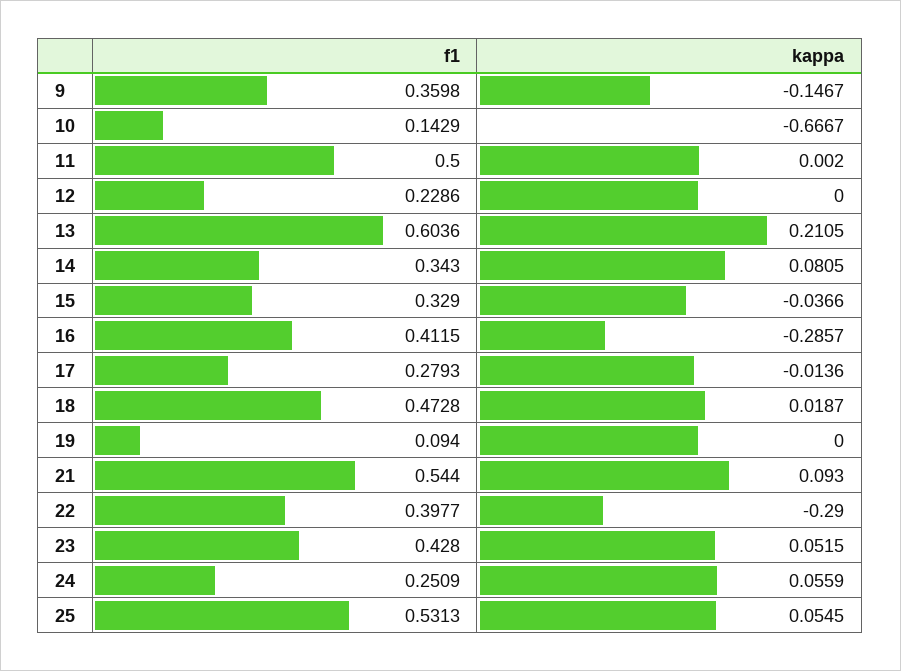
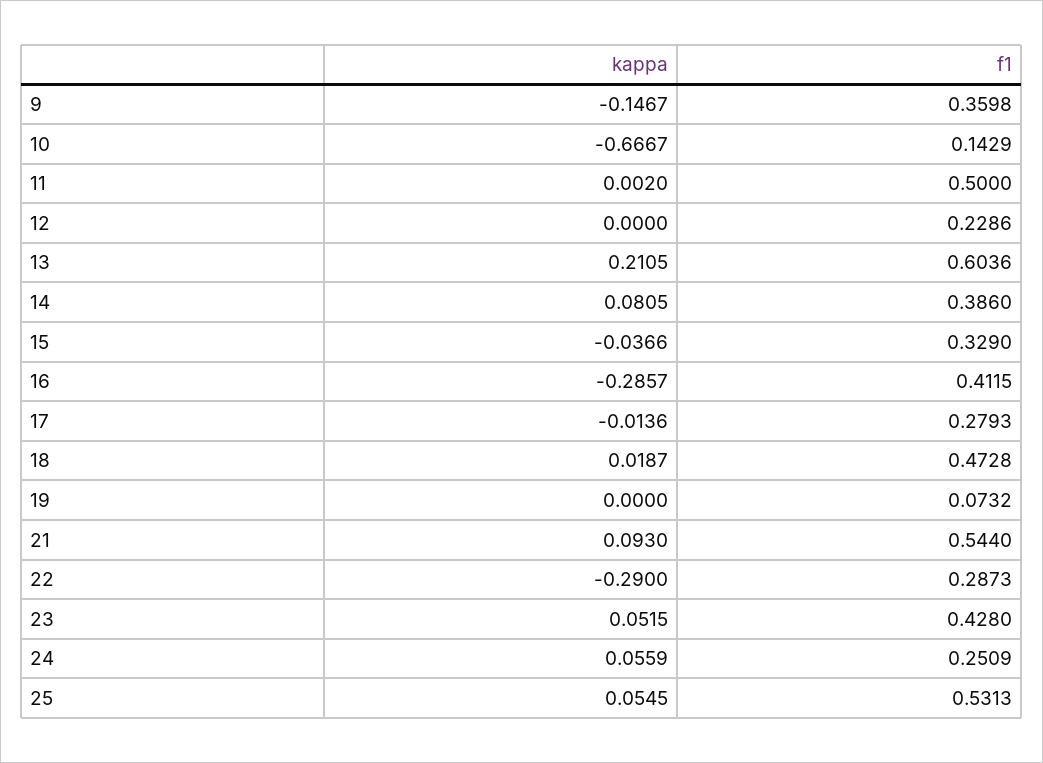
f1, 14: 0.343 -> 0.386
f1, 19: 0.094 -> 0.0732
f1, 22: 0.3977 -> 0.2873

